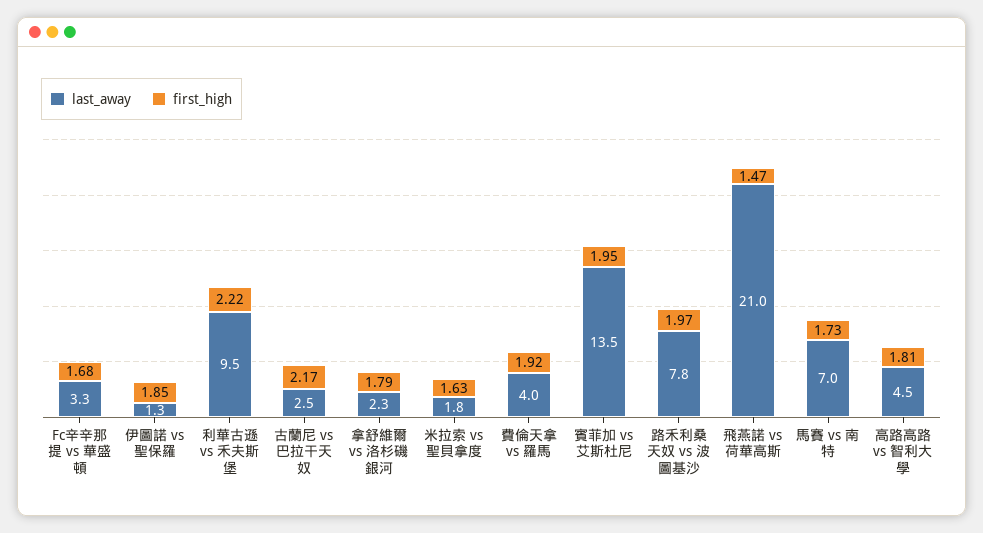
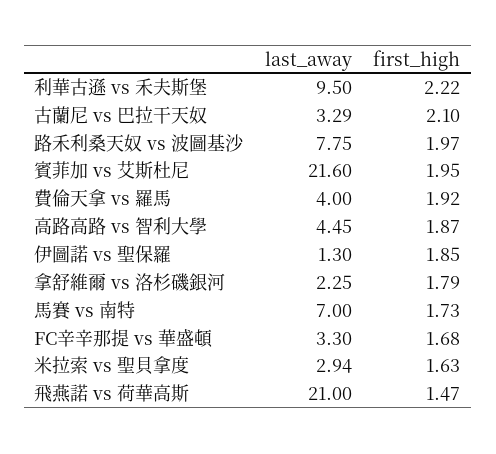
last_away, 古蘭尼 vs 巴拉干天奴: 2.5 -> 3.29
first_high, 古蘭尼 vs 巴拉干天奴: 2.17 -> 2.1
last_away, 米拉索 vs 聖貝拿度: 1.8 -> 2.94
last_away, 賓菲加 vs 艾斯杜尼: 13.5 -> 21.6
first_high, 高路高路 vs 智利大學: 1.81 -> 1.87

